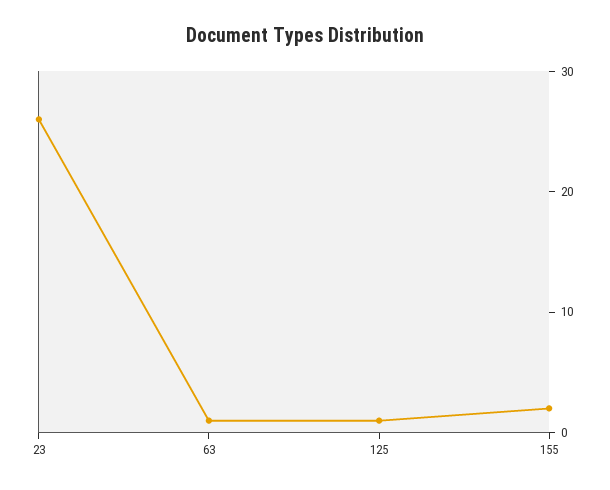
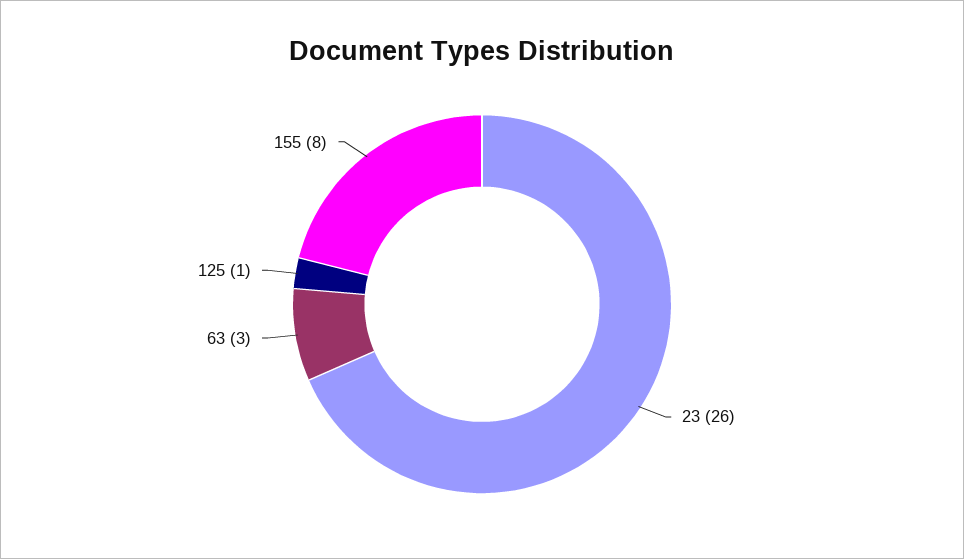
63: 1 -> 3
155: 2 -> 8

